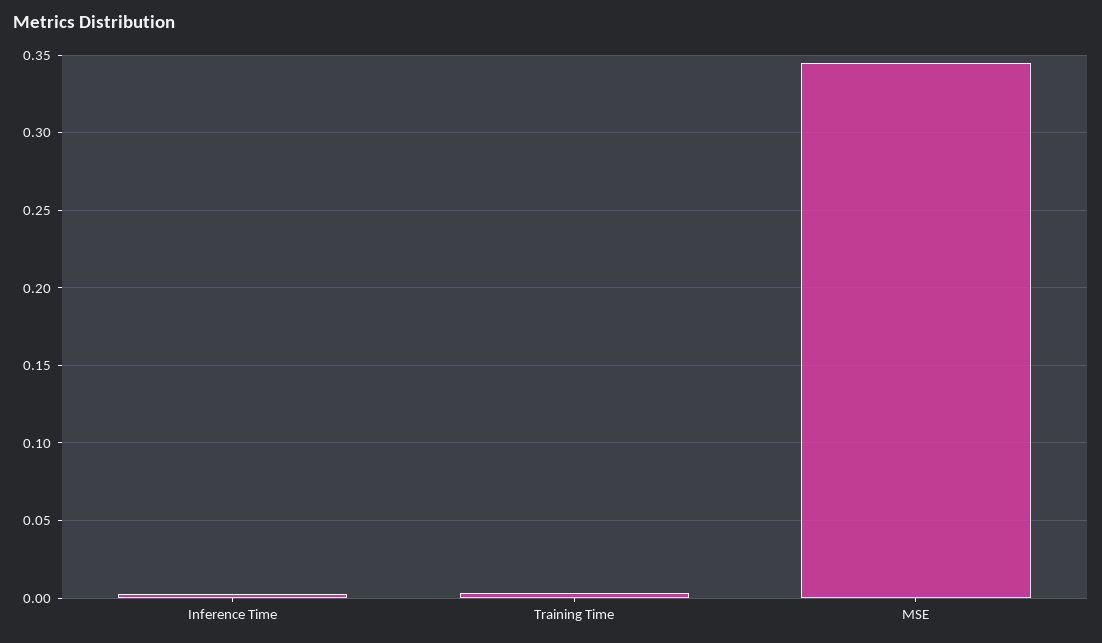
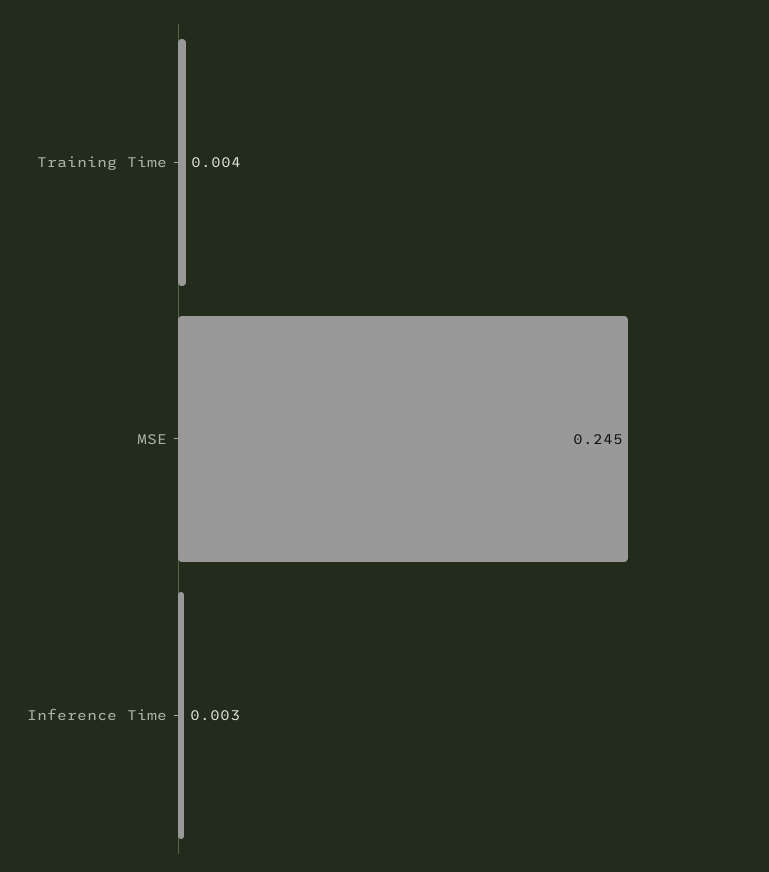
MSE: 0.345 -> 0.245

